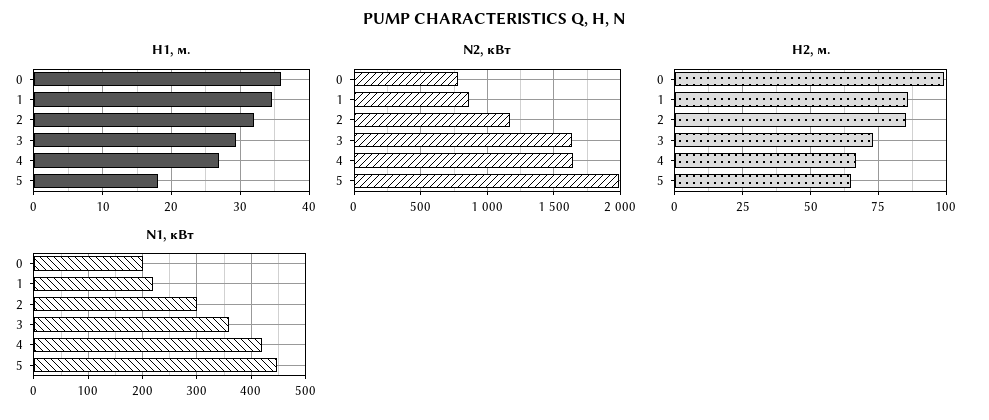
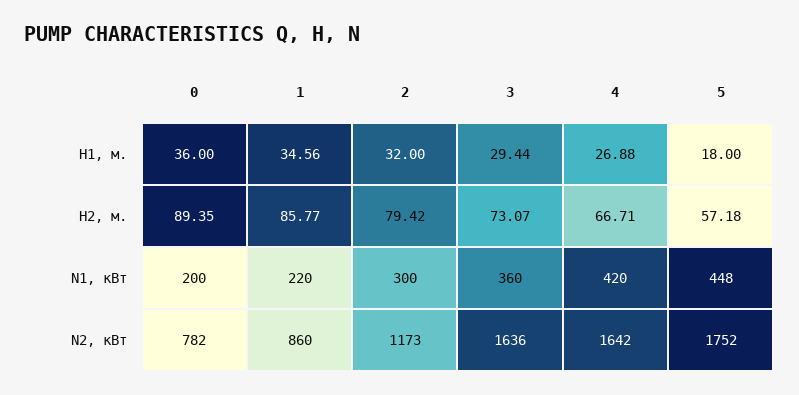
N2, кВт, 5: 2000 -> 1752
H2, м., 0: 100 -> 89.35
H2, м., 2: 85 -> 79.42
H2, м., 5: 65 -> 57.18

